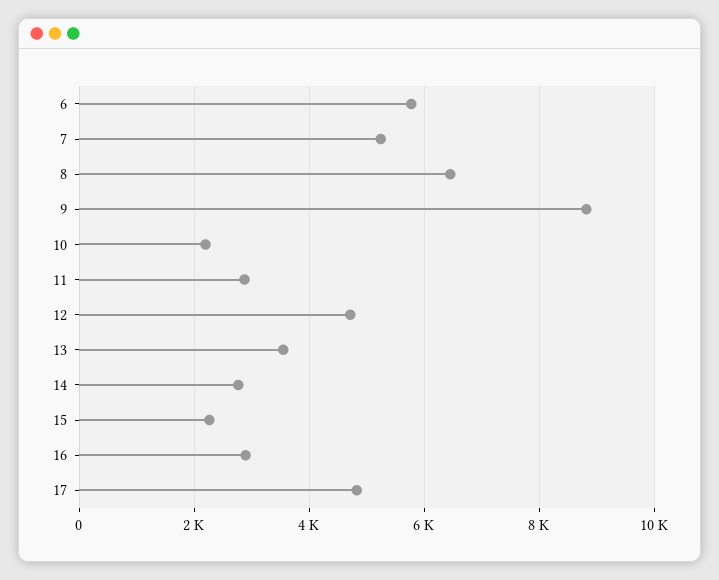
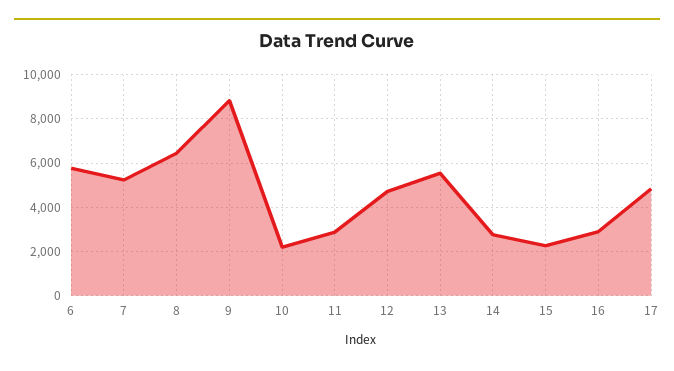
13: 3600 -> 5500

